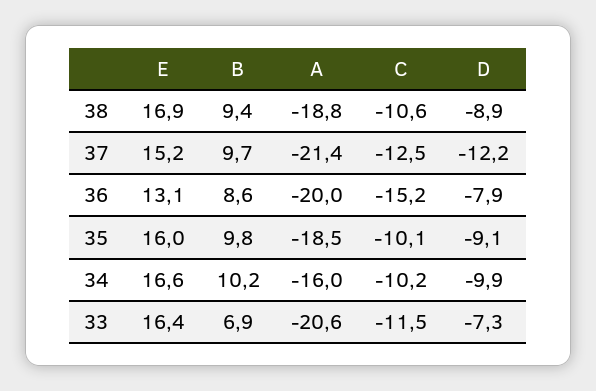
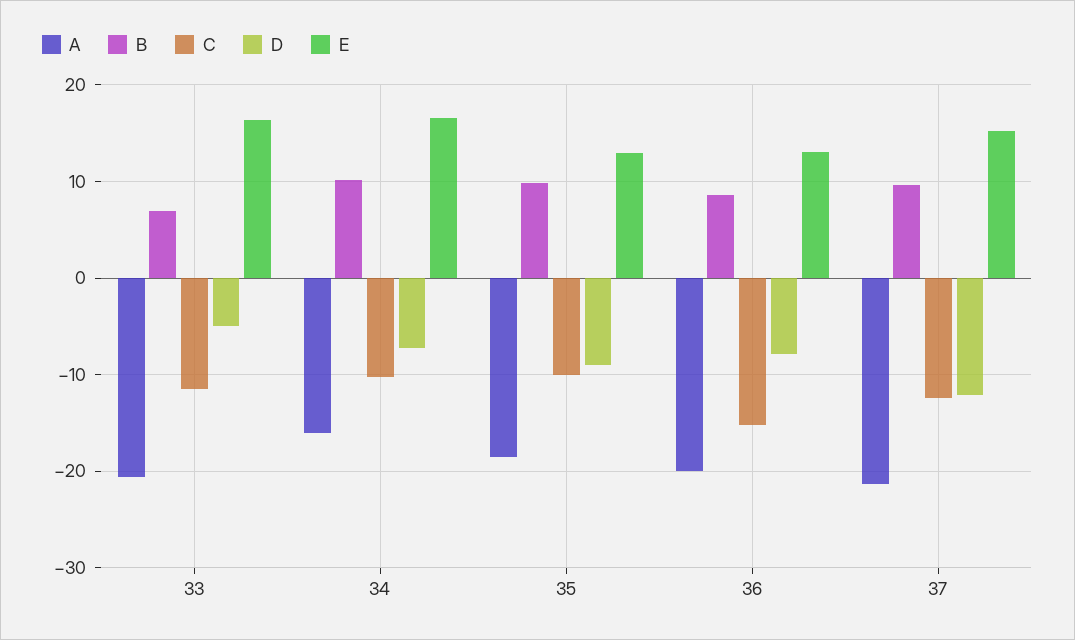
E, 38: 16.9 -> none
B, 38: 9.4 -> none
A, 38: -18.8 -> none
C, 38: -10.6 -> none
D, 38: -8.9 -> none
E, 35: 16 -> 13
D, 34: -9.9 -> -7
D, 33: -7.3 -> -5

